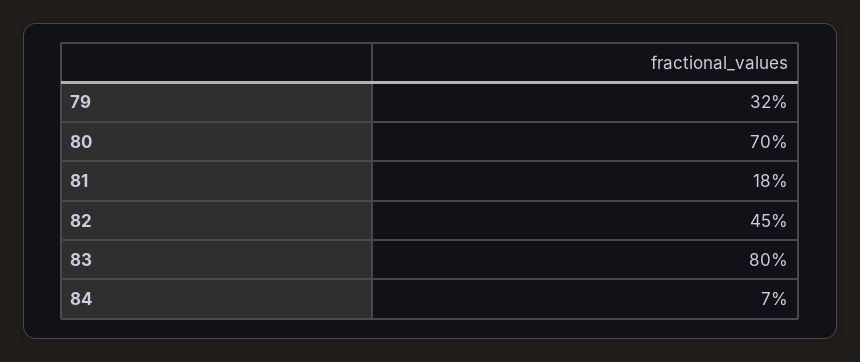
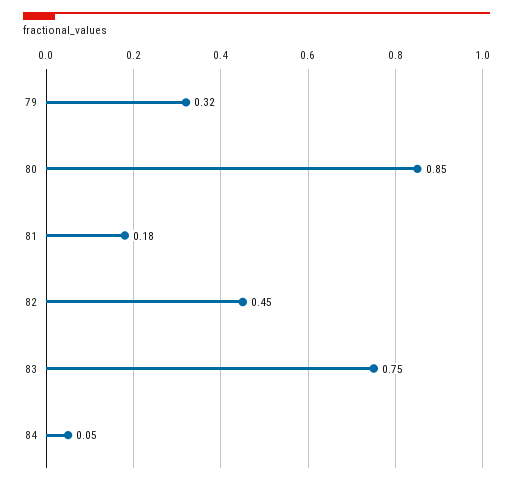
80: 0.7 -> 0.85
83: 0.8 -> 0.75
84: 0.07 -> 0.05

